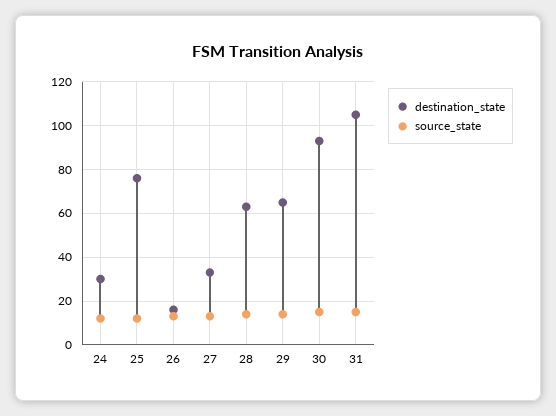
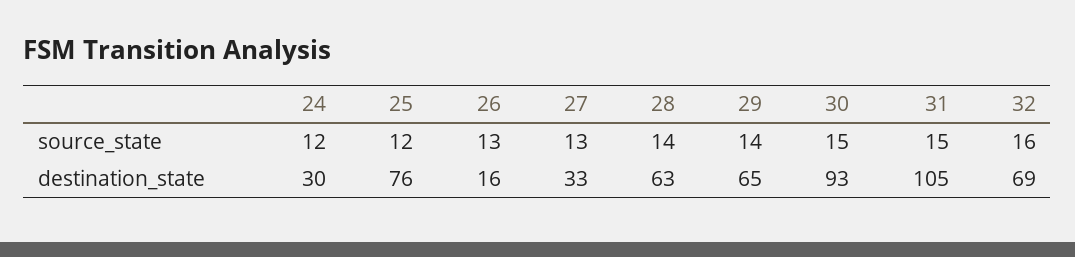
source_state, 32: none -> 16
destination_state, 32: none -> 69

